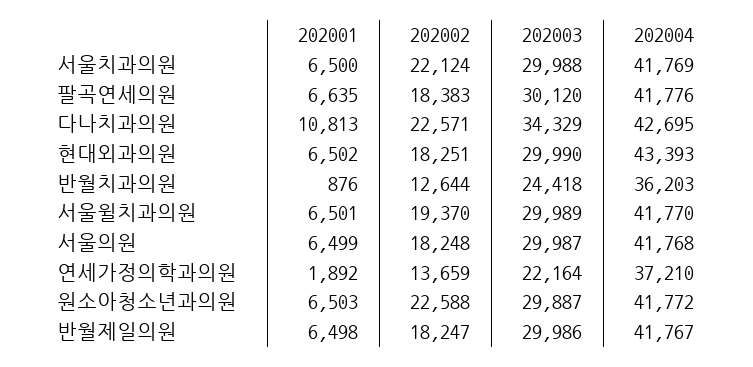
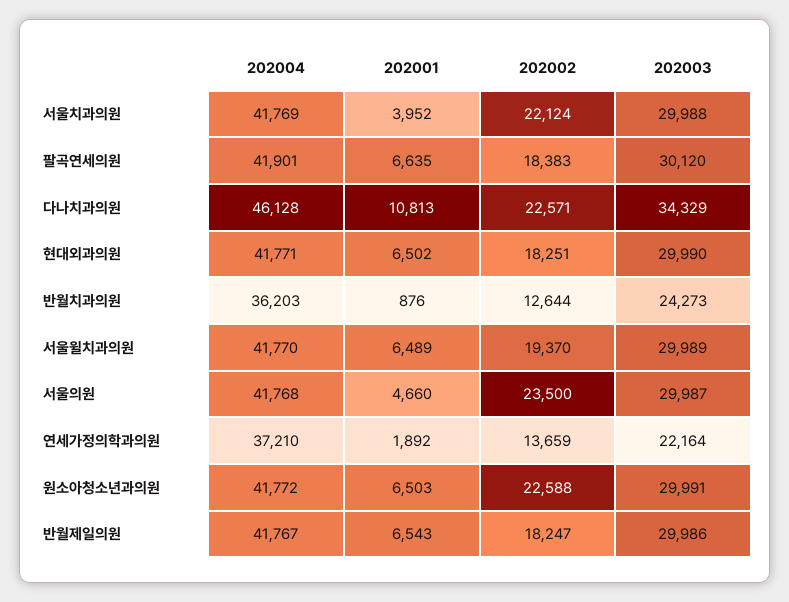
202001, 서울치과의원: 6500 -> 3952
202004, 팔곡연세의원: 41776 -> 41901
202004, 다나치과의원: 42695 -> 46128
202004, 현대외과의원: 43393 -> 41771
202003, 반월치과의원: 24418 -> 24273
202001, 서울윌치과의원: 6501 -> 6489
202001, 서울의원: 6499 -> 4660
202002, 서울의원: 18248 -> 23500
202003, 원소아청소년과의원: 29887 -> 29991
202001, 반월제일의원: 6498 -> 6543

